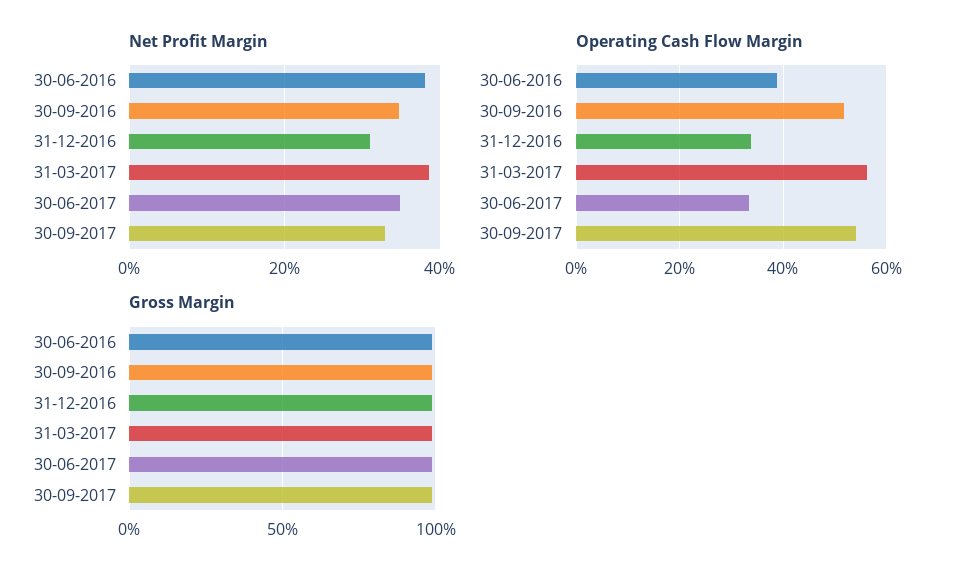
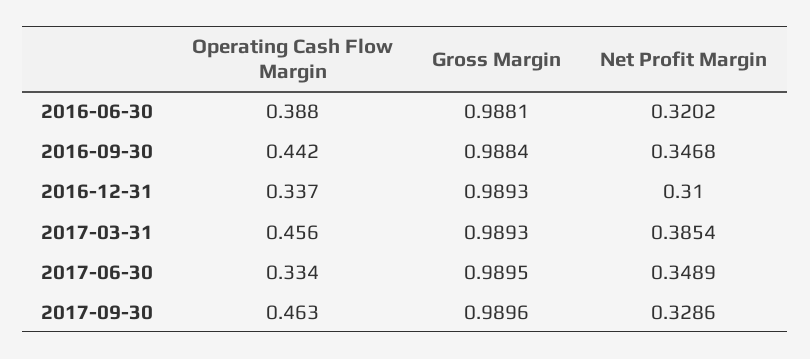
Net Profit Margin, 30-06-2016: 0.38 -> 0.3202
Operating Cash Flow Margin, 30-09-2016: 0.52 -> 0.442
Operating Cash Flow Margin, 31-03-2017: 0.56 -> 0.456
Operating Cash Flow Margin, 30-09-2017: 0.54 -> 0.463

